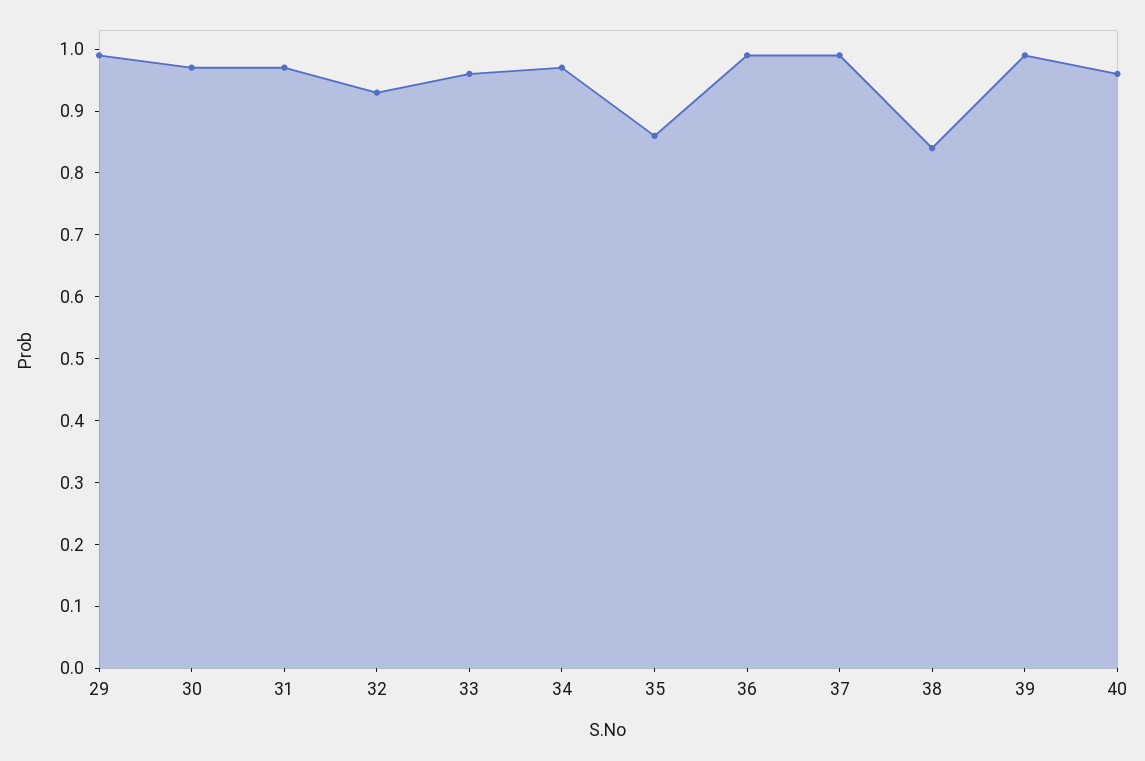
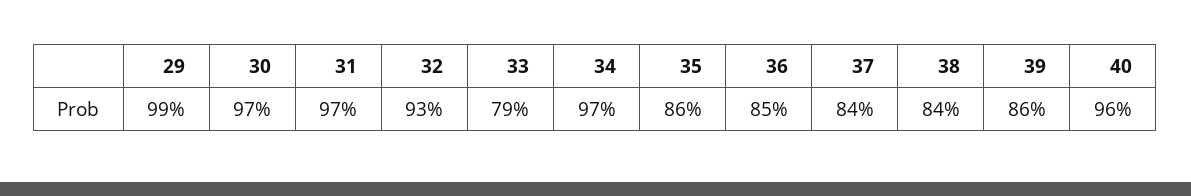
33: 0.95 -> 0.79
36: 1 -> 0.85
37: 1 -> 0.84
39: 1 -> 0.86

